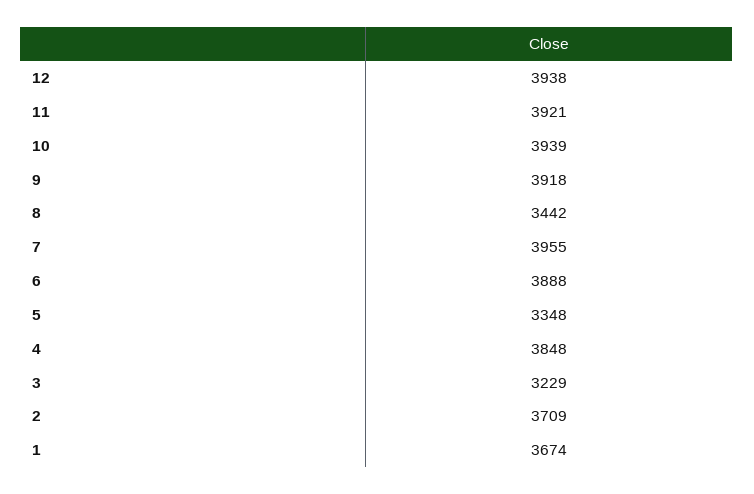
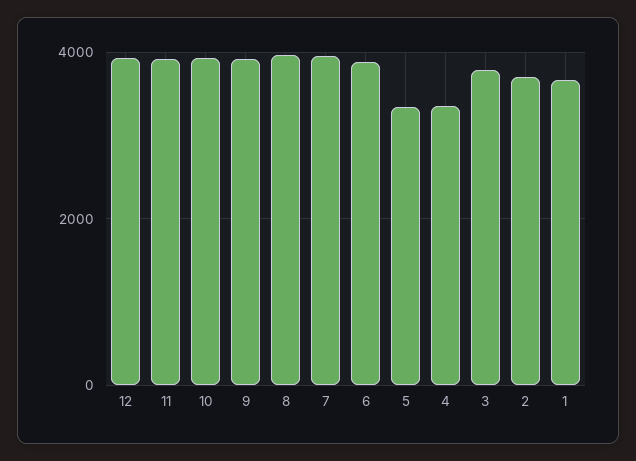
8: 3442 -> 4000
4: 3848 -> 3400
3: 3229 -> 3800

